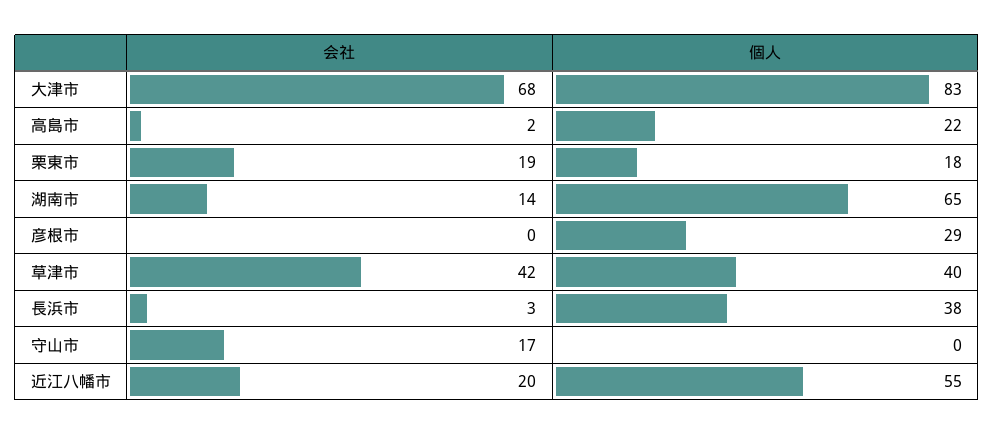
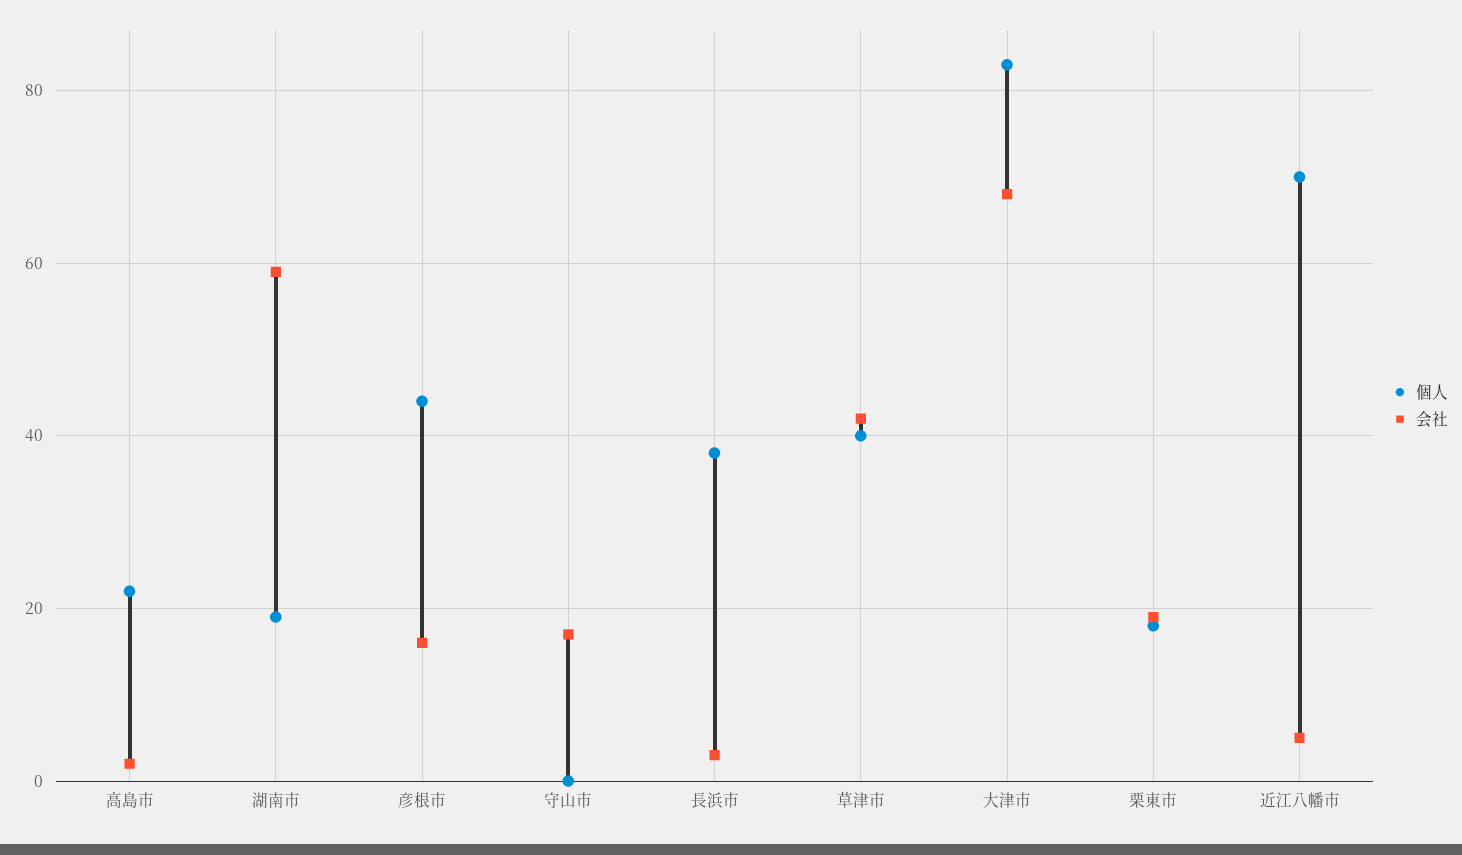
会社, 湖南市: 14 -> 60
個人, 湖南市: 65 -> 20
会社, 彦根市: 0 -> 15
個人, 彦根市: 29 -> 45
会社, 近江八幡市: 20 -> 5
個人, 近江八幡市: 55 -> 70

